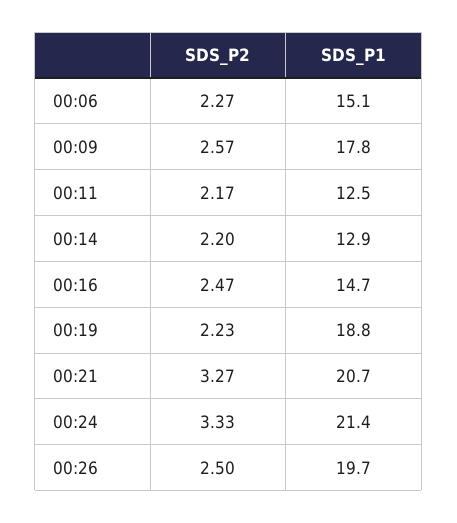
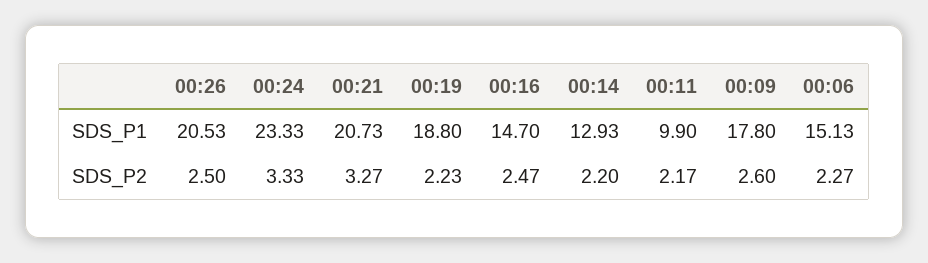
SDS_P2, 00:09: 2.57 -> 2.6
SDS_P1, 00:11: 12.5 -> 9.9
SDS_P1, 00:24: 21.4 -> 23.33
SDS_P1, 00:26: 19.7 -> 20.53

